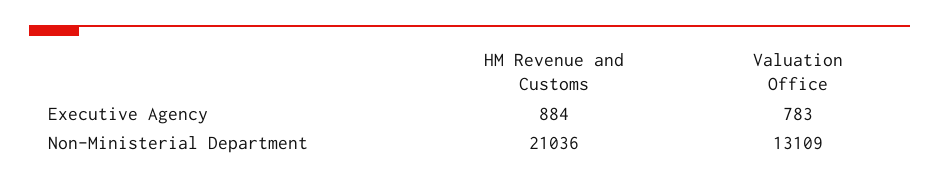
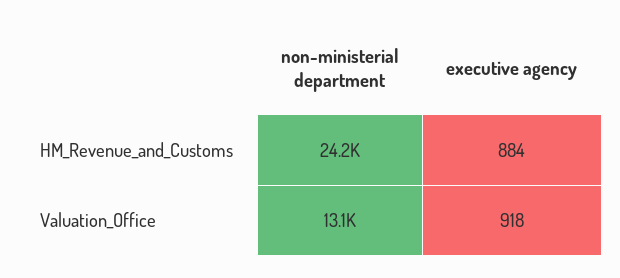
Valuation Office, Executive Agency: 783 -> 918
HM Revenue and Customs, Non-Ministerial Department: 21036 -> 24200

